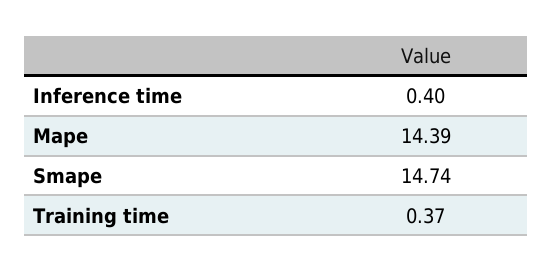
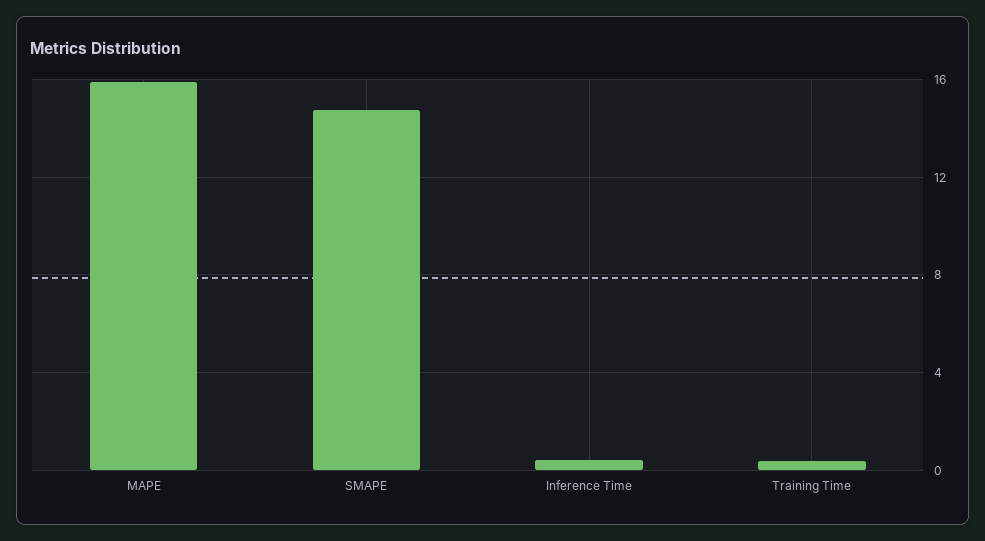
Mape: 14.39 -> 16

